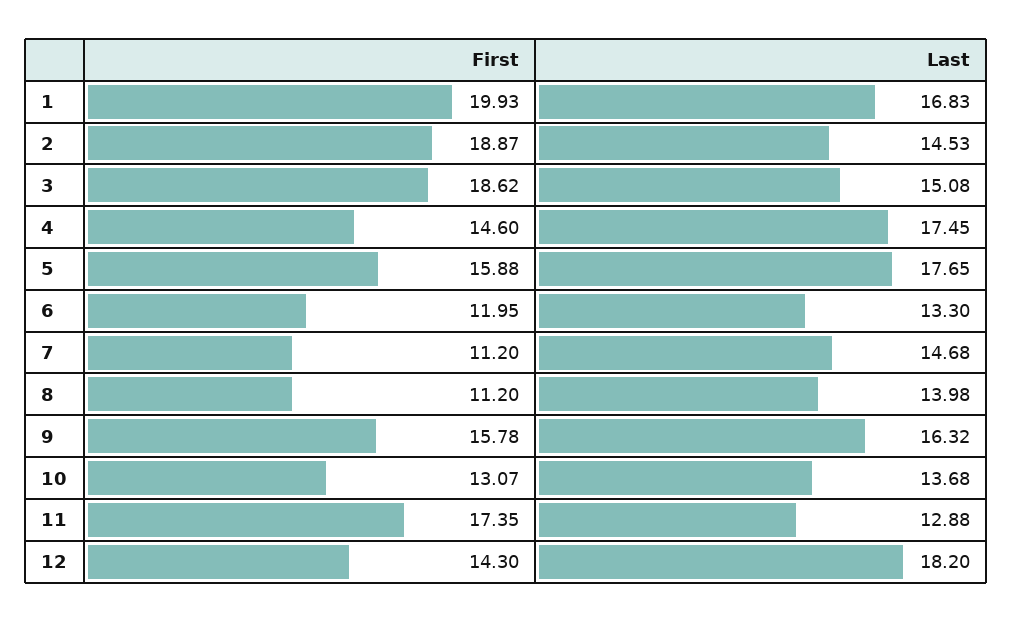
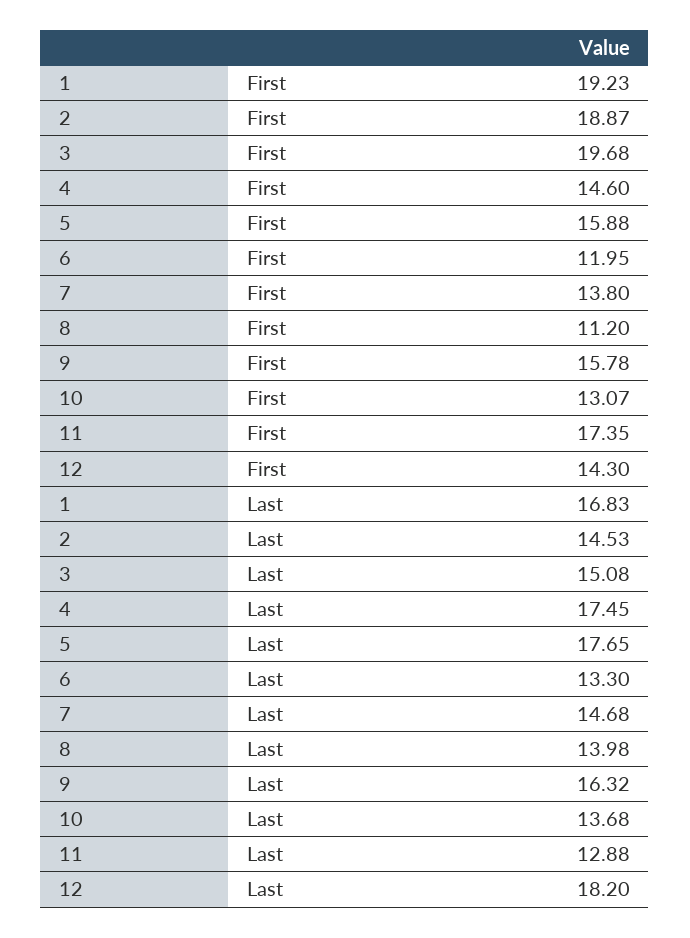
First, 1: 19.93 -> 19.23
First, 3: 18.62 -> 19.68
First, 7: 11.2 -> 13.8

